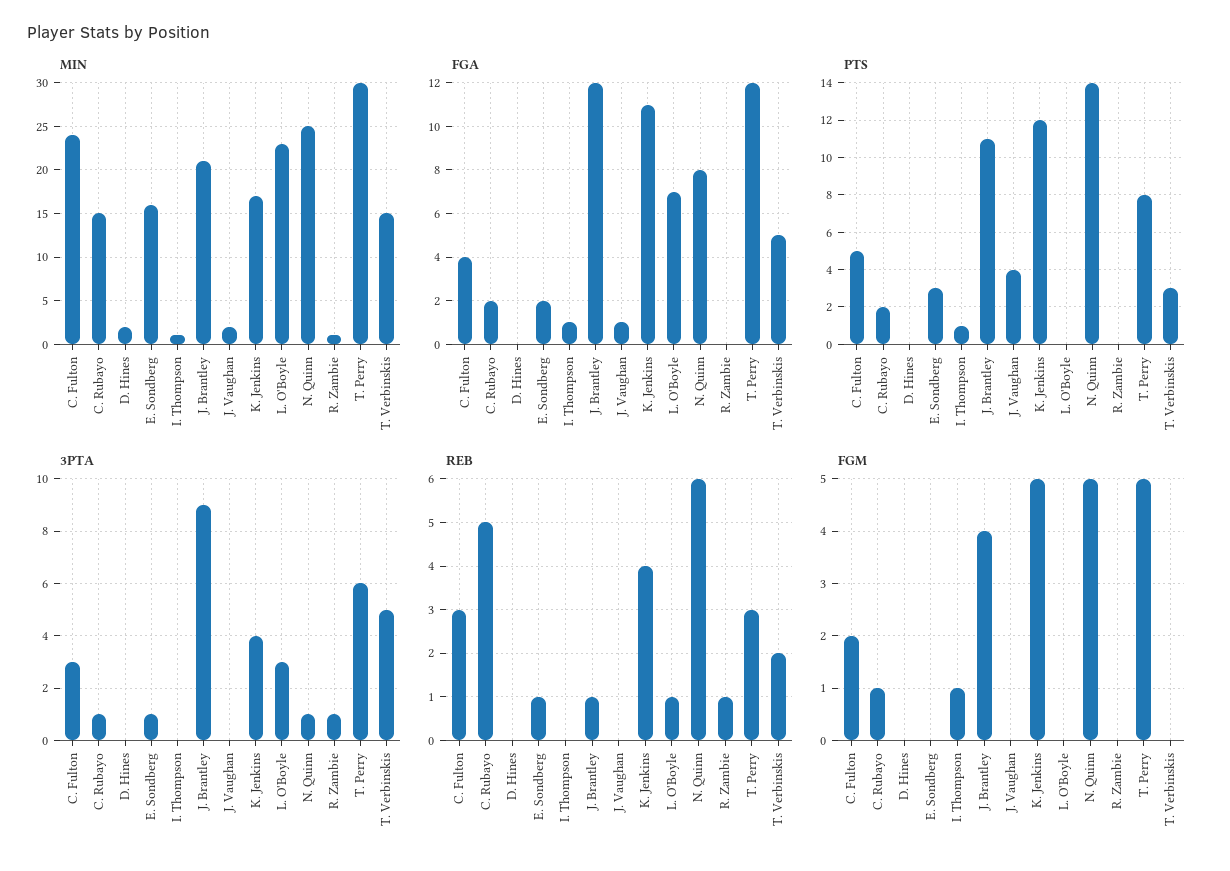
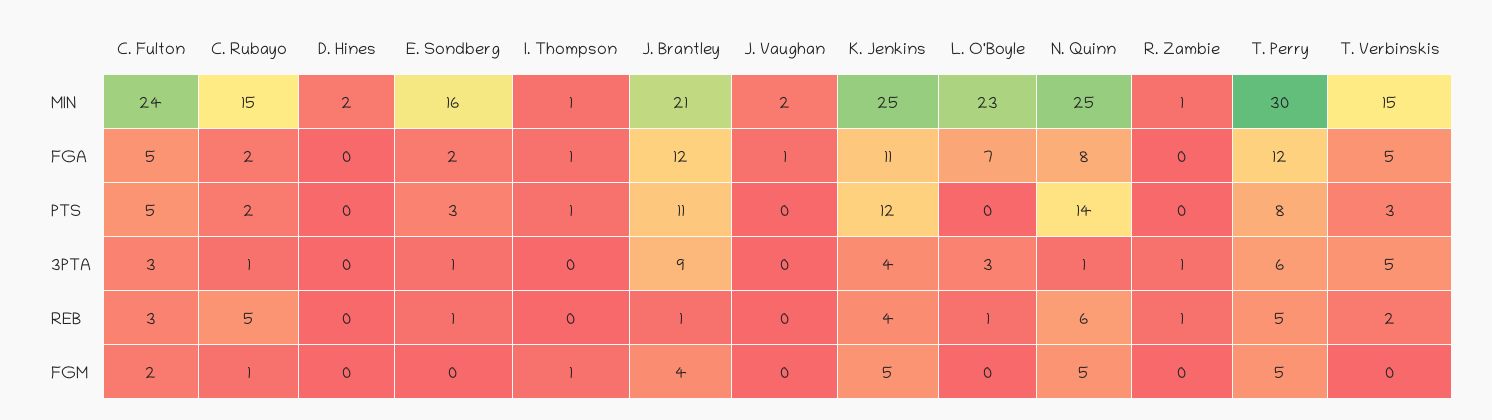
MIN, K. Jenkins: 17 -> 25
FGA, C. Fulton: 4 -> 5
PTS, J. Vaughan: 4 -> 0
REB, T. Perry: 3 -> 5

